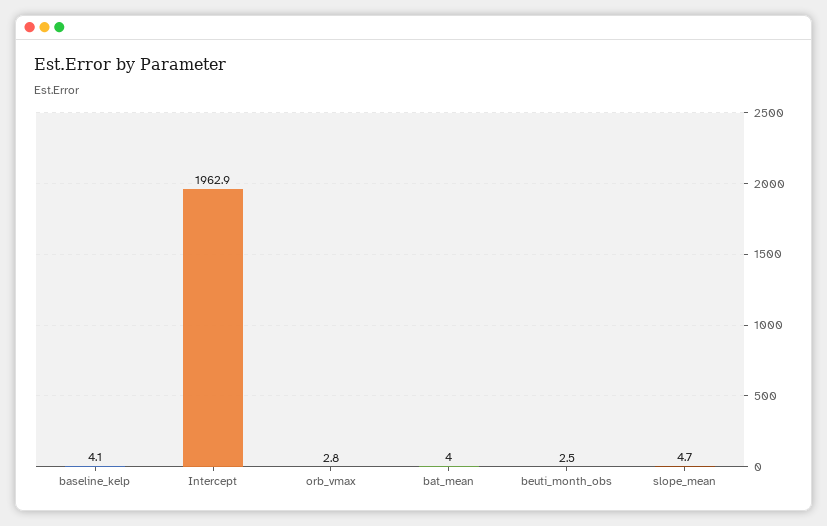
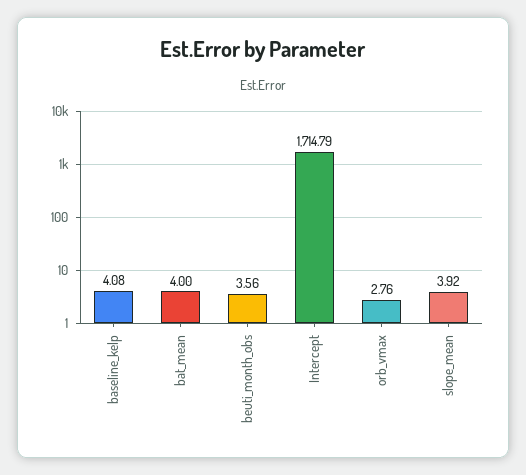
Intercept: 1962.9 -> 1714.79
beuti_month_obs: 2.5 -> 3.56
slope_mean: 4.7 -> 3.92

